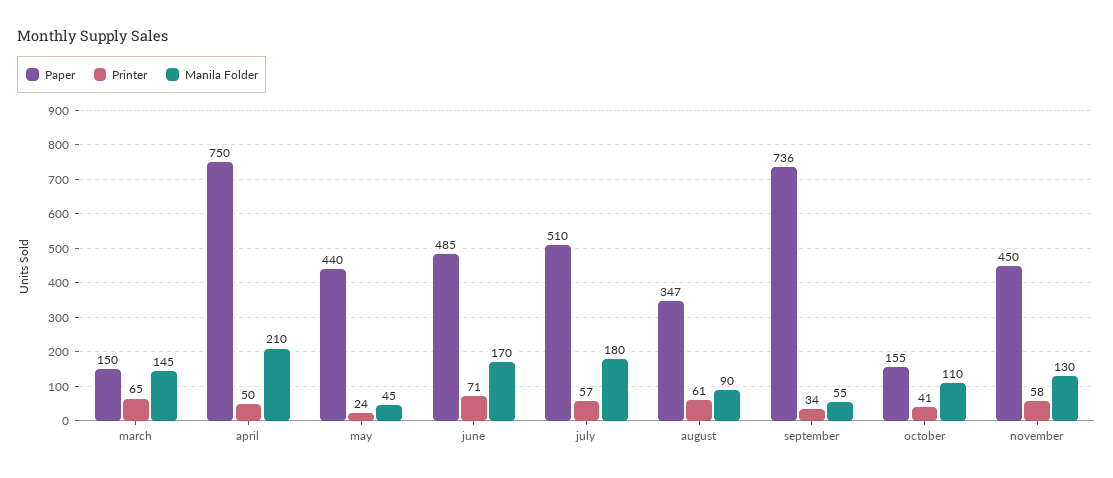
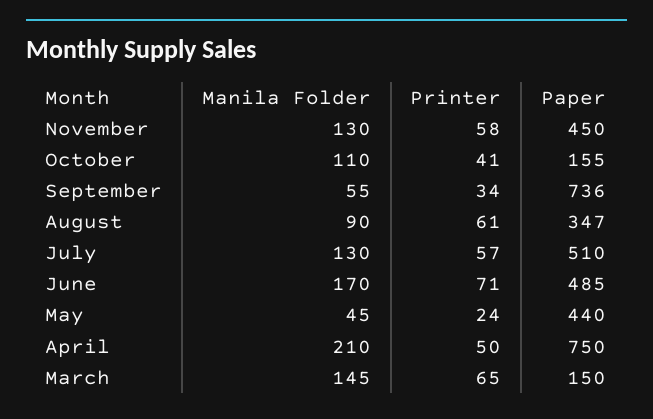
Manila Folder, july: 180 -> 130

